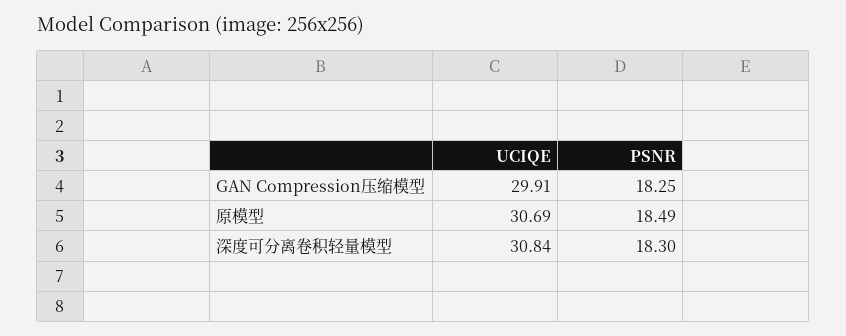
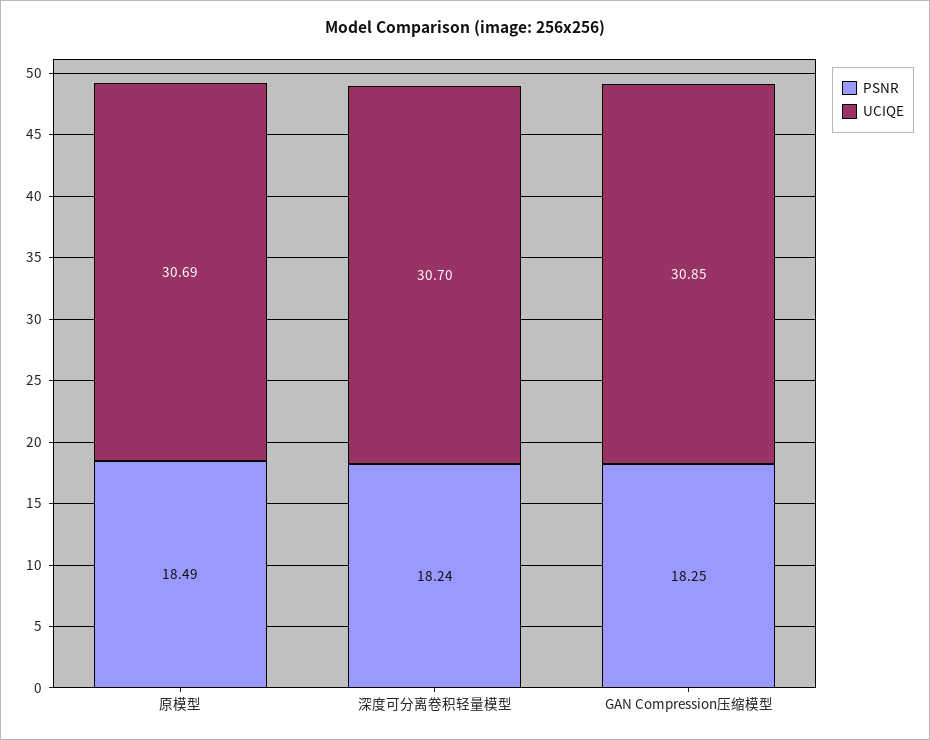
UCIQE, GAN Compression压缩模型: 29.91 -> 30.85
UCIQE, 深度可分离卷积轻量模型: 30.84 -> 30.7
PSNR, 深度可分离卷积轻量模型: 18.3 -> 18.24

